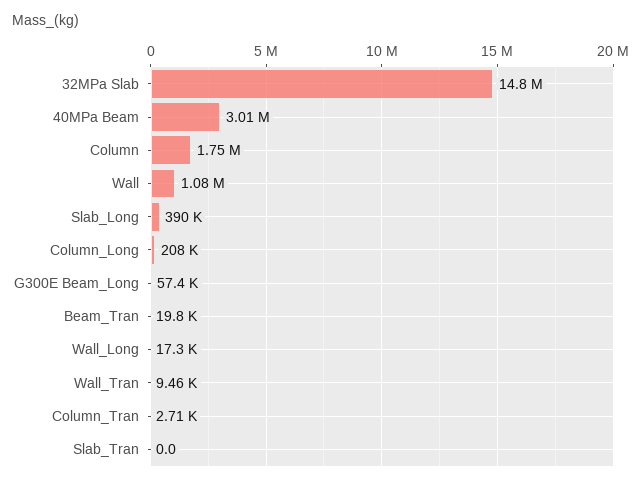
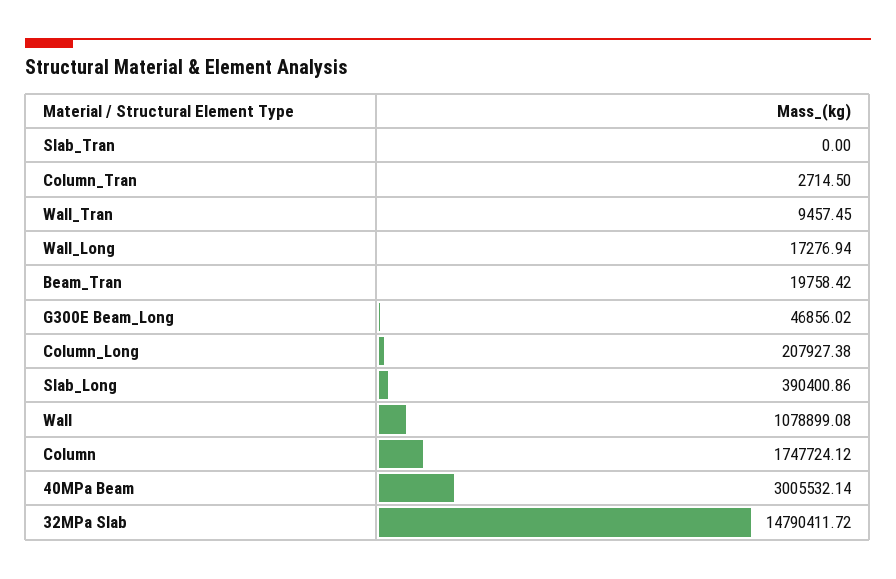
G300E Beam_Long: 57400 -> 46856.02

